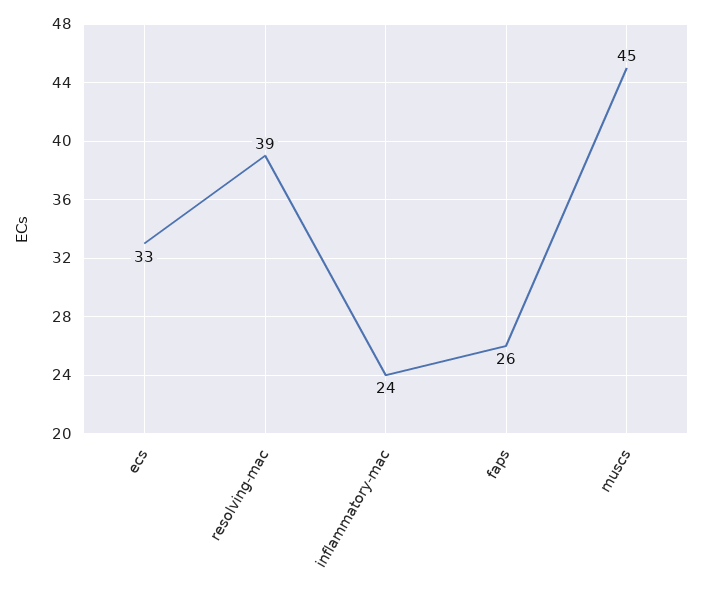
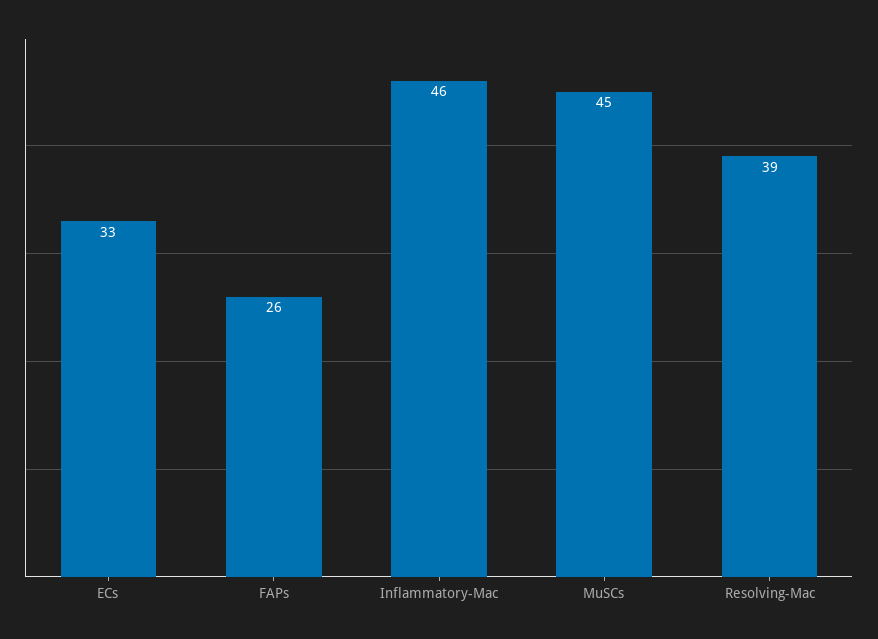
inflammatory-mac: 24 -> 46

